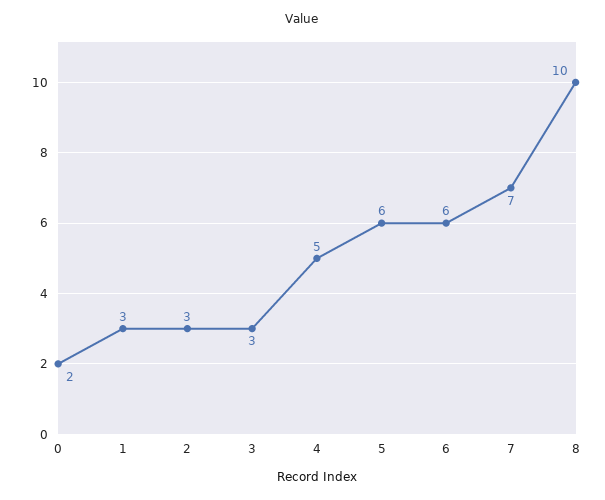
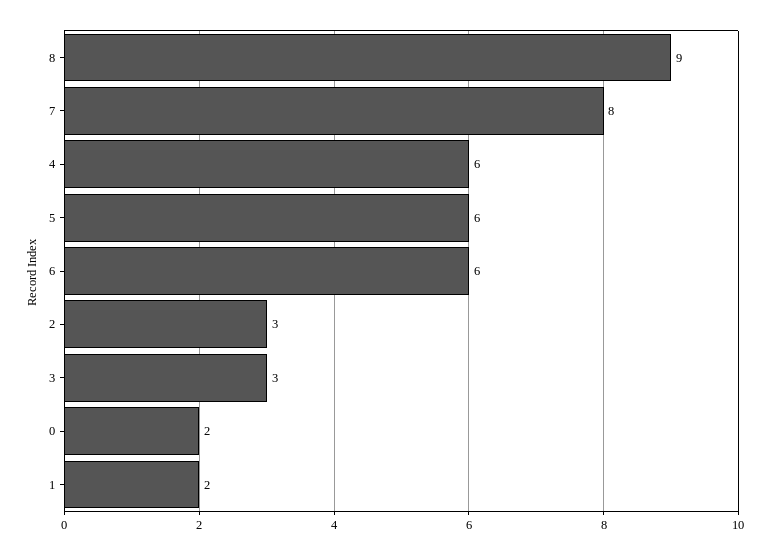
1: 3 -> 2
4: 5 -> 6
7: 7 -> 8
8: 10 -> 9

